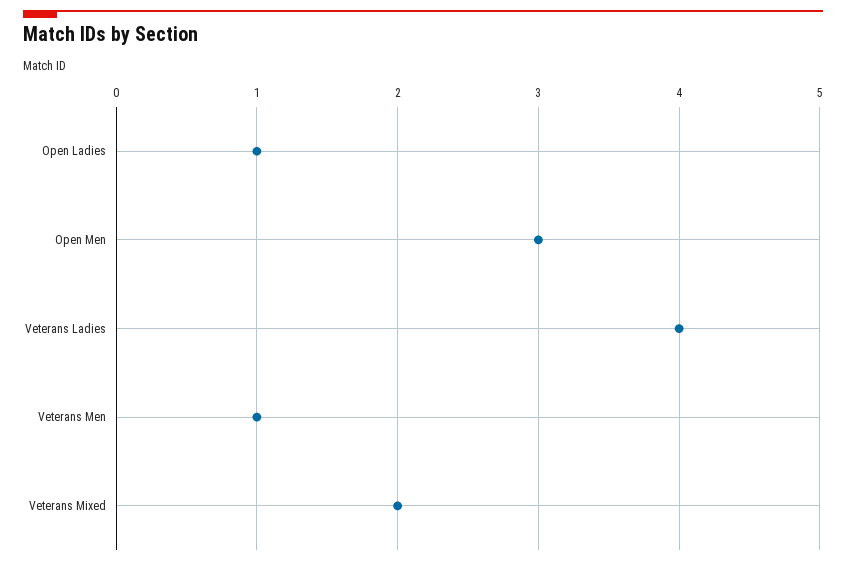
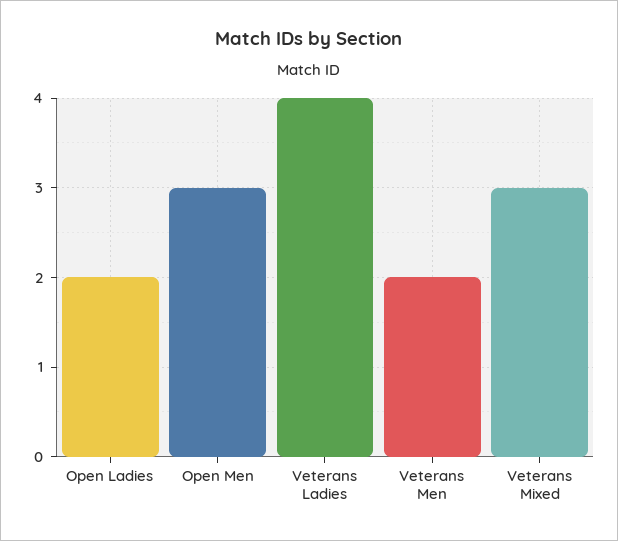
Open Ladies: 1 -> 2
Veterans Men: 1 -> 2
Veterans Mixed: 2 -> 3

